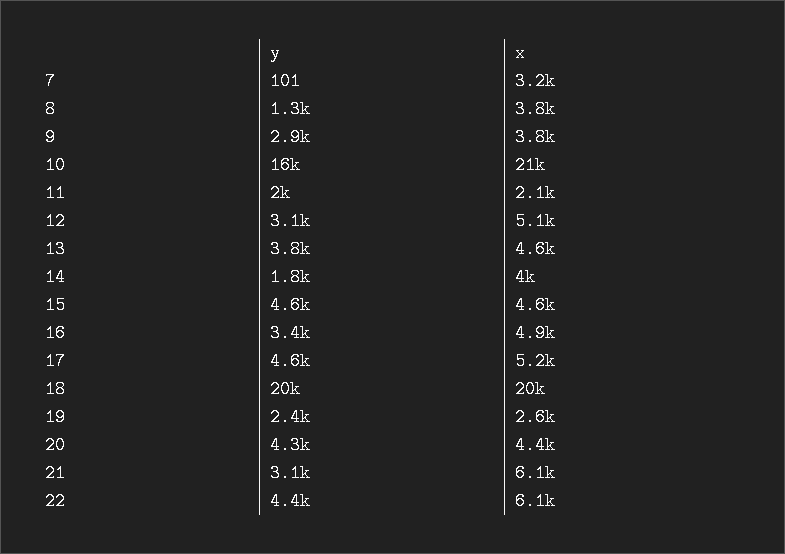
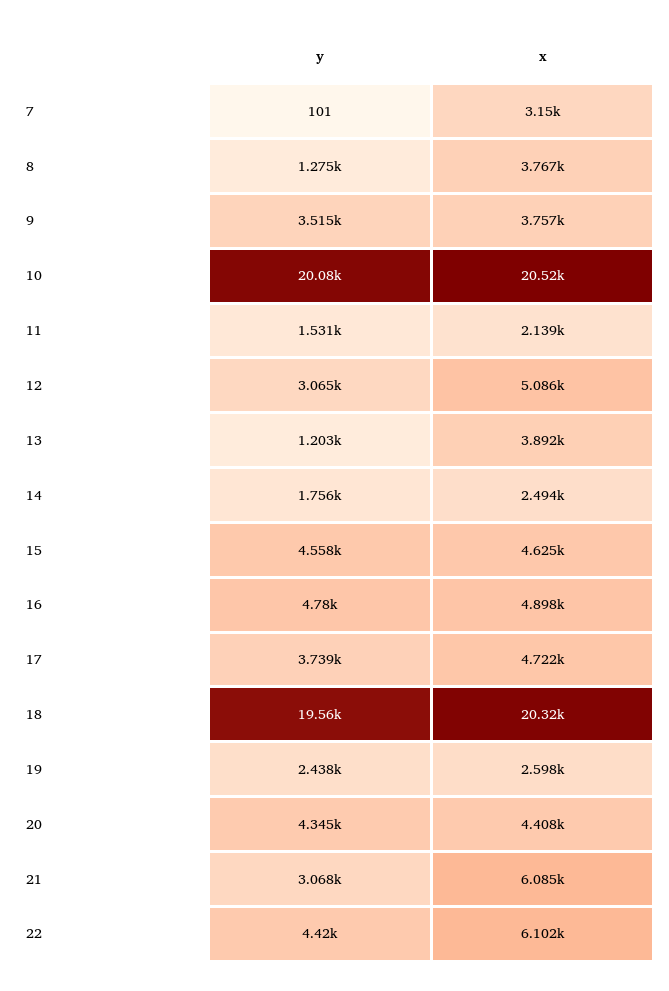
y, 9: 2900 -> 3515
y, 10: 16000 -> 20080
y, 11: 2000 -> 1531
y, 13: 3800 -> 1203
x, 13: 4600 -> 3892
x, 14: 4000 -> 2494
y, 16: 3400 -> 4780
y, 17: 4600 -> 3739
x, 17: 5200 -> 4722

